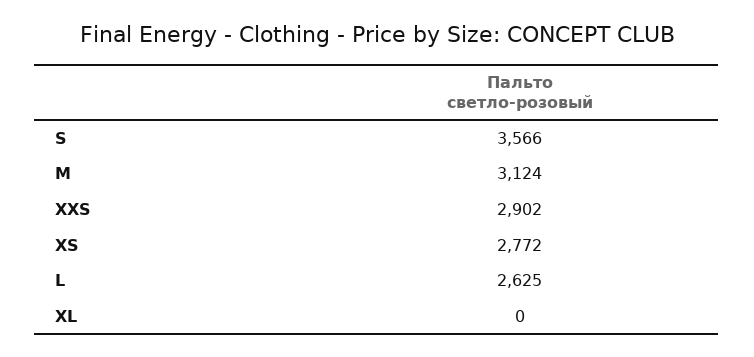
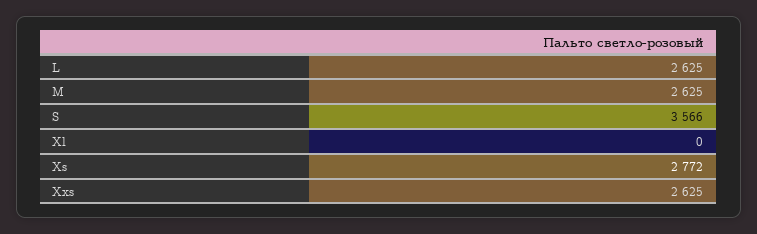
M: 3124 -> 2625
XXS: 2902 -> 2625

